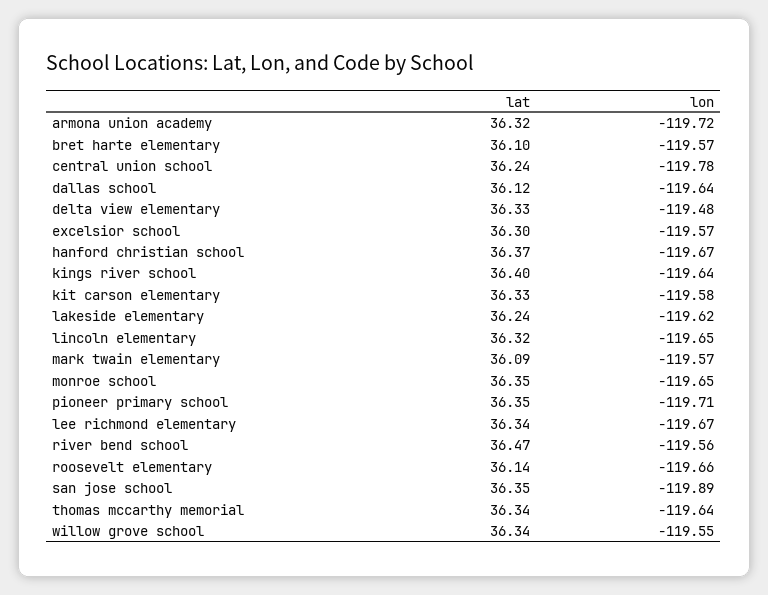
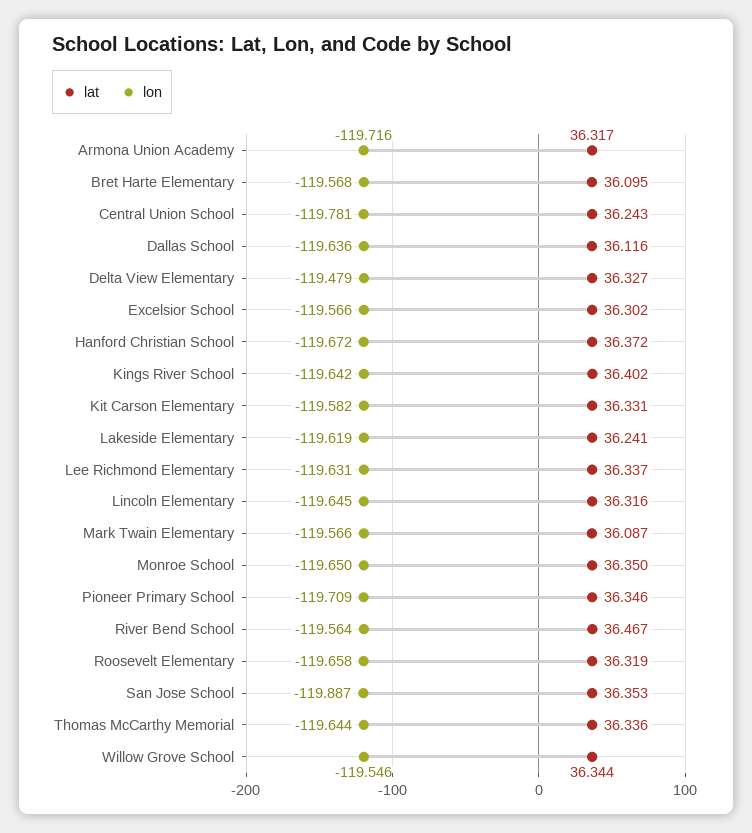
lon, lee richmond elementary: -119.67 -> -119.631
lat, roosevelt elementary: 36.14 -> 36.319

